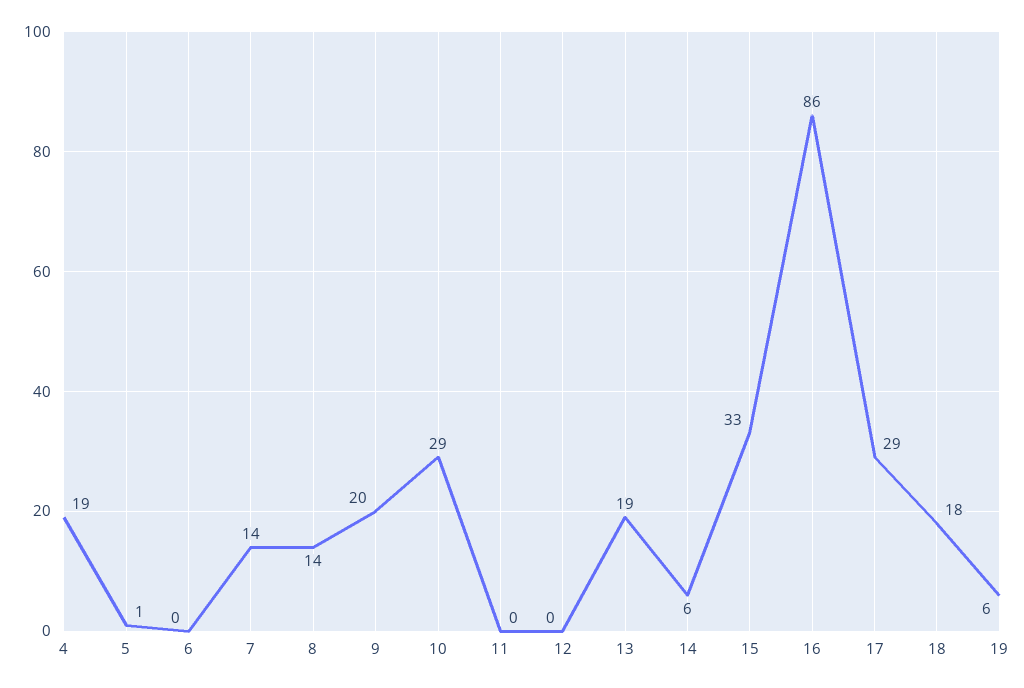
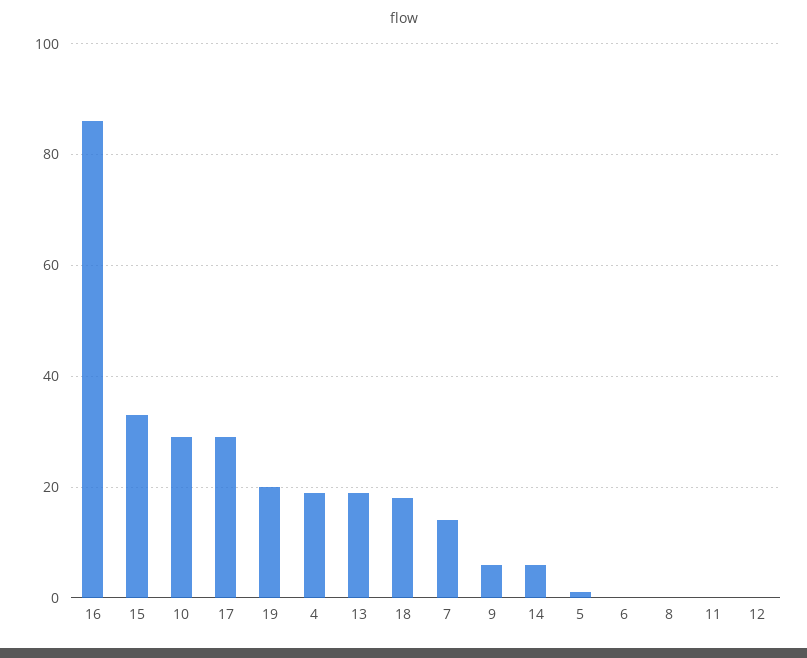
8: 14 -> 0
9: 20 -> 5
19: 6 -> 20

